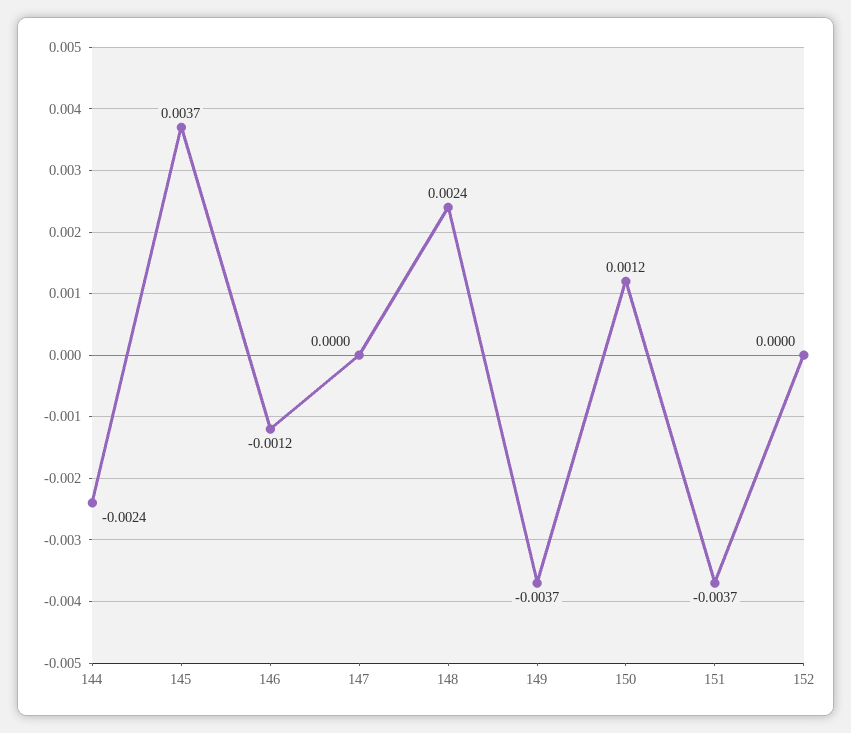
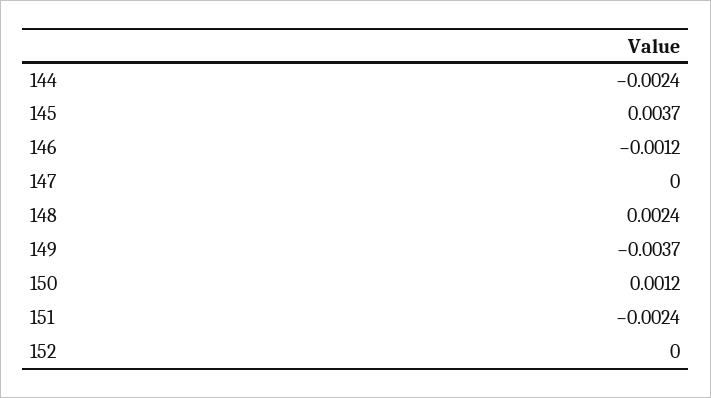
151: -0.0037 -> -0.0024

